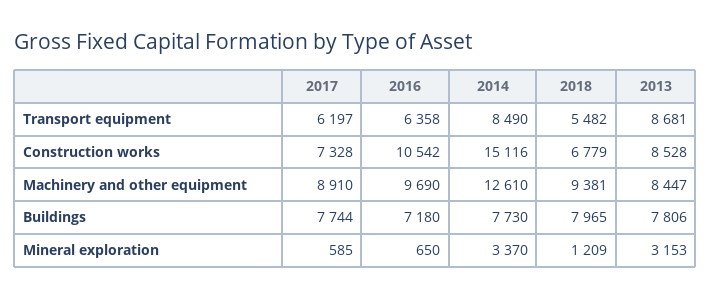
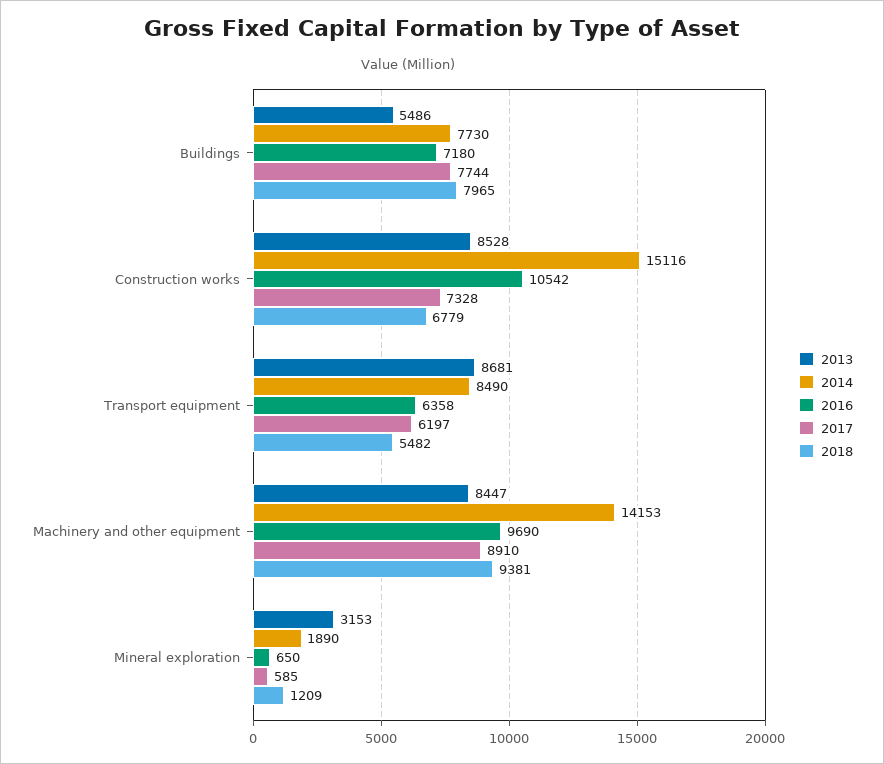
2014, Machinery and other equipment: 12610 -> 14153
2013, Buildings: 7806 -> 5486
2014, Mineral exploration: 3370 -> 1890

